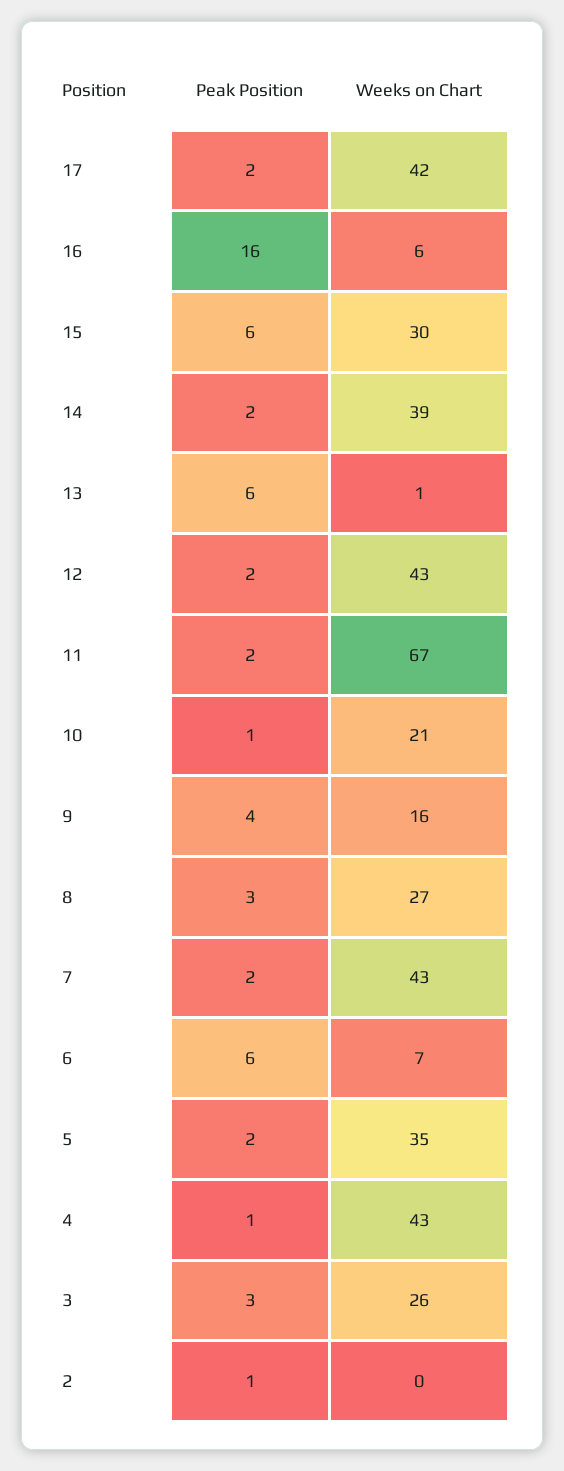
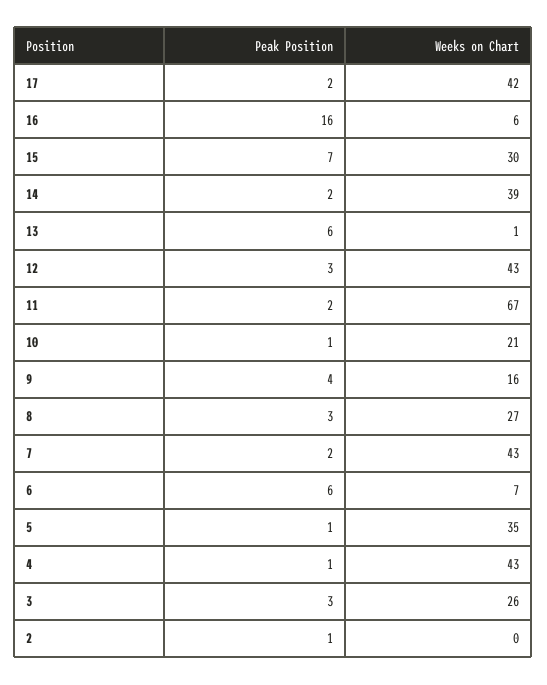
Peak Position, 15: 6 -> 7
Peak Position, 12: 2 -> 3
Peak Position, 5: 2 -> 1

